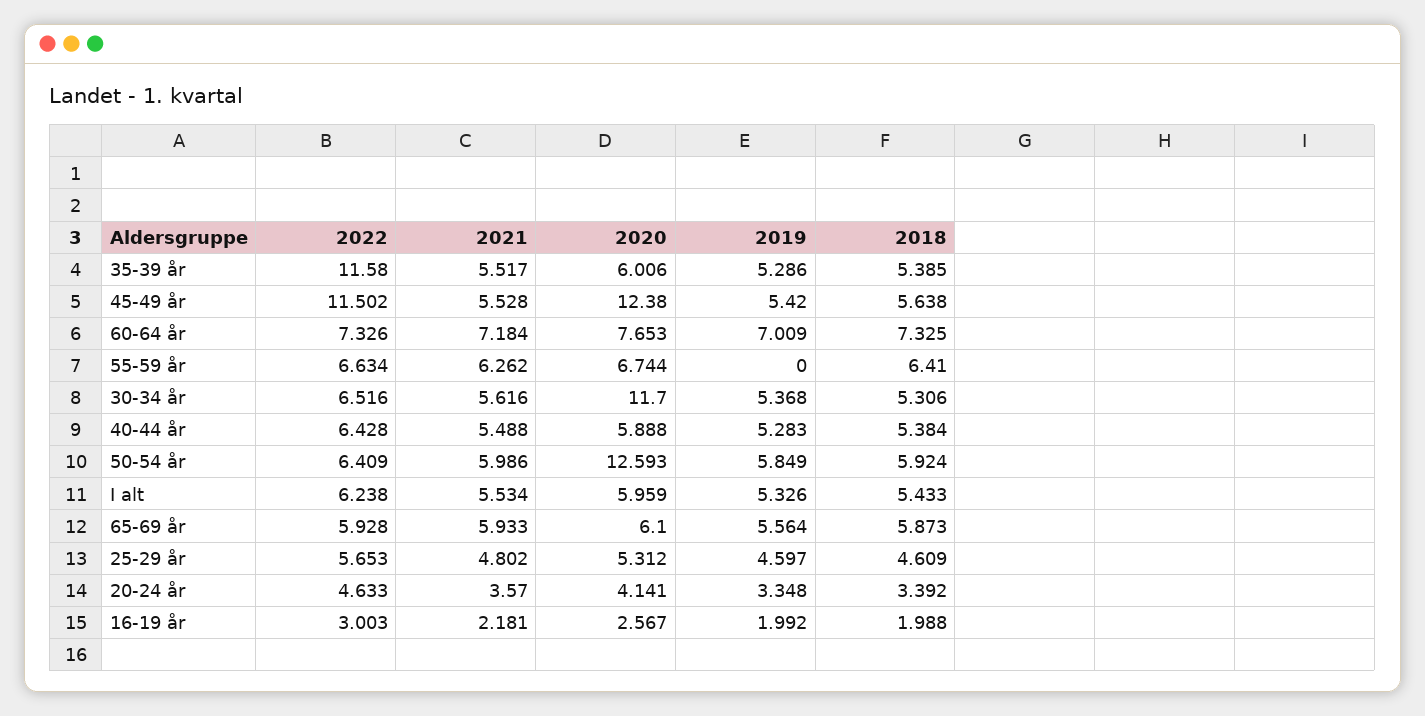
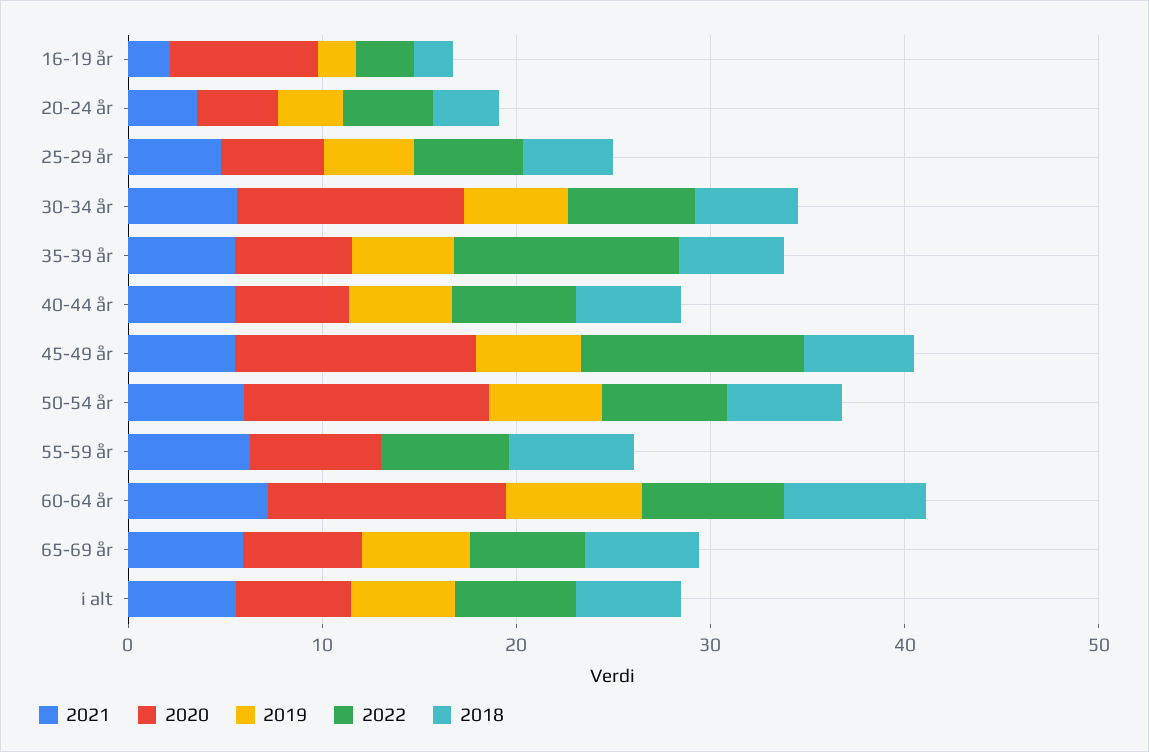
2020, 60-64 år: 7.653 -> 12
2020, 16-19 år: 2.567 -> 8

